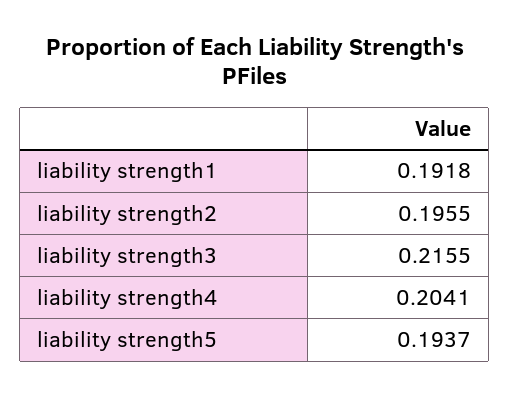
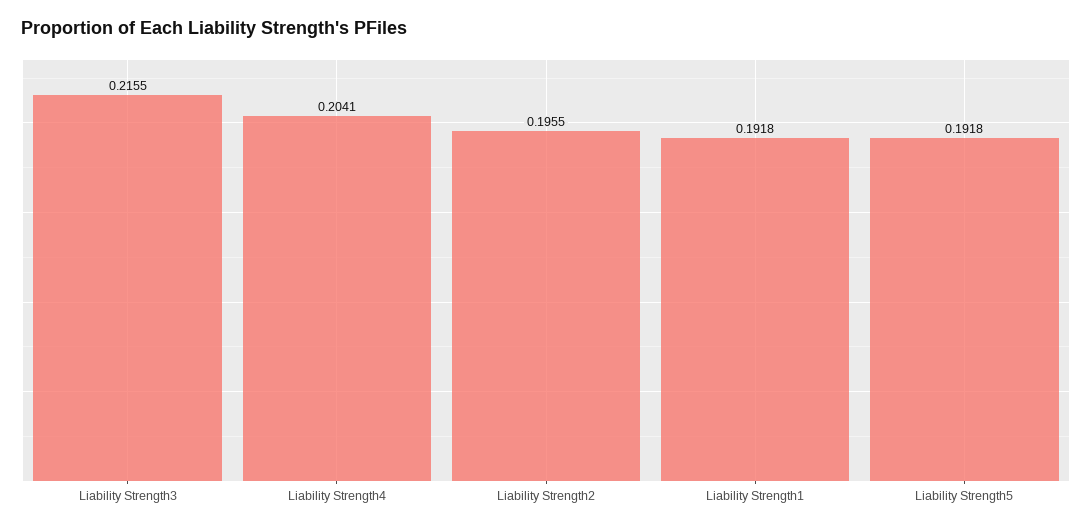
liability strength5: 0.1937 -> 0.1918

